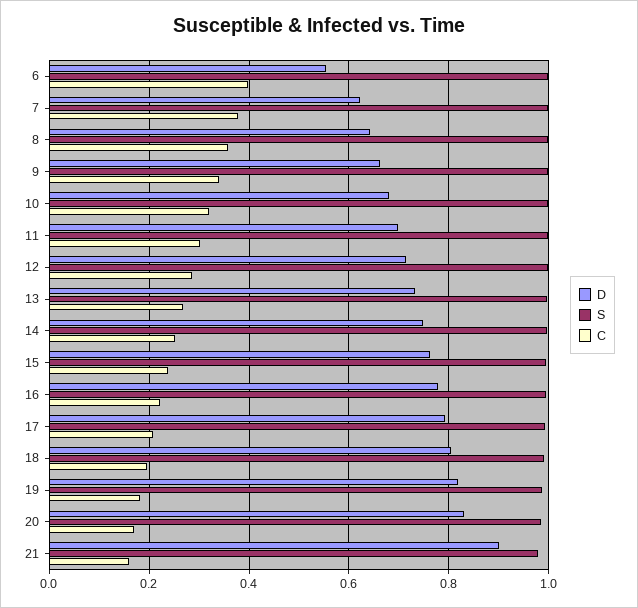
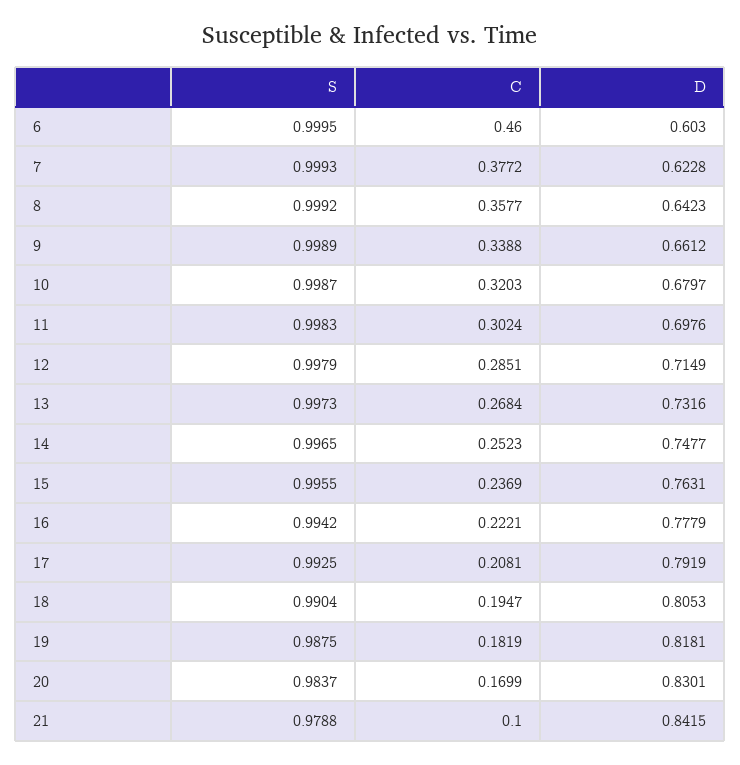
D, 6: 0.56 -> 0.603
C, 6: 0.4 -> 0.46
D, 21: 0.9 -> 0.8415
C, 21: 0.16 -> 0.1

